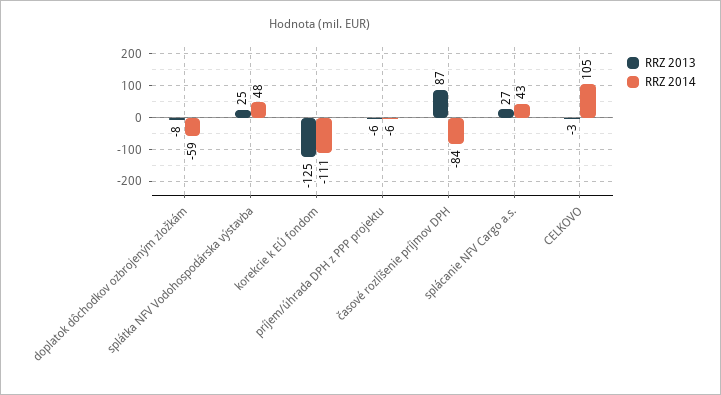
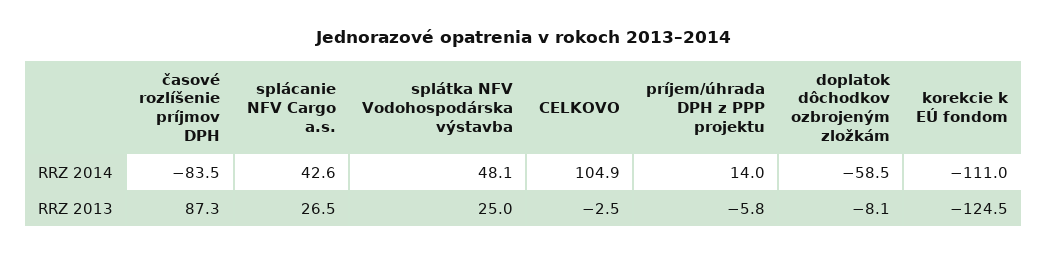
RRZ 2014, príjem/úhrada DPH z PPP projektu: -6 -> 14

